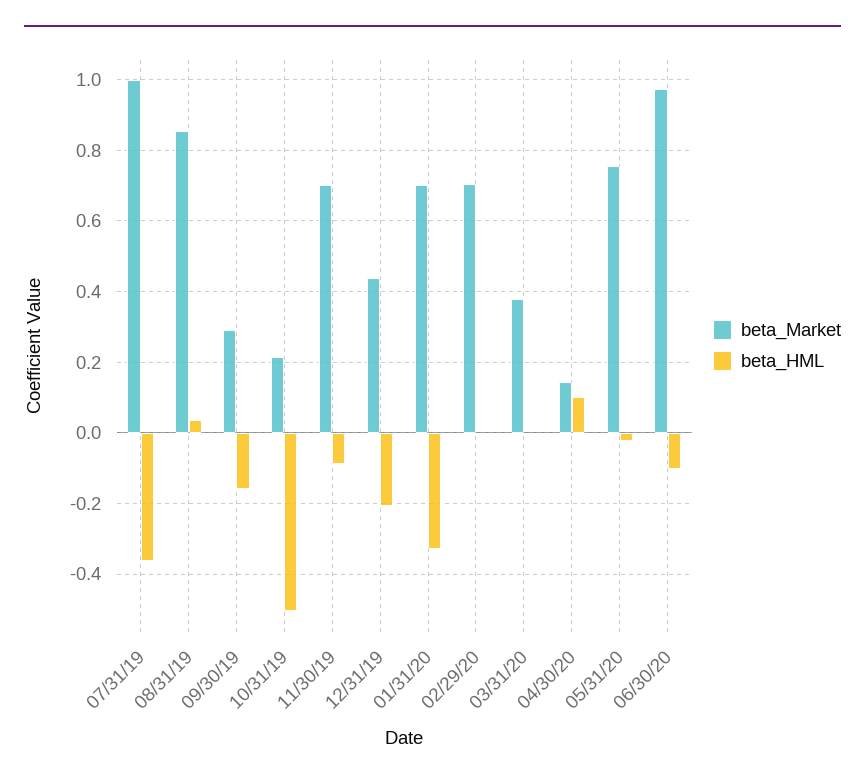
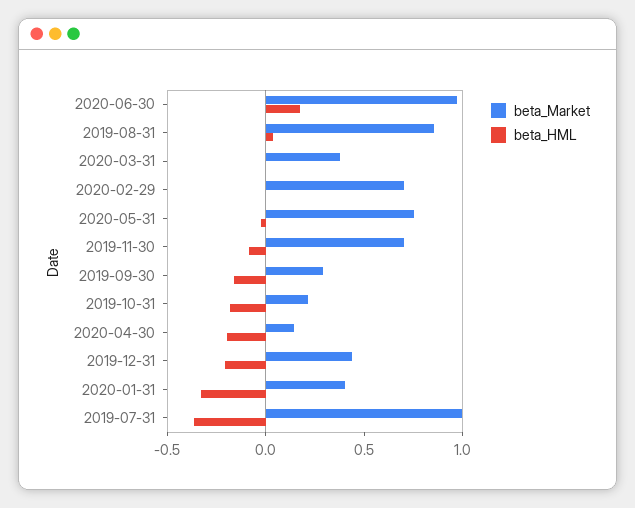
beta_HML, 10/31/19: -0.5 -> -0.2
beta_Market, 01/31/20: 0.7 -> 0.4
beta_HML, 04/30/20: 0.1 -> -0.2
beta_HML, 06/30/20: -0.1 -> 0.2

